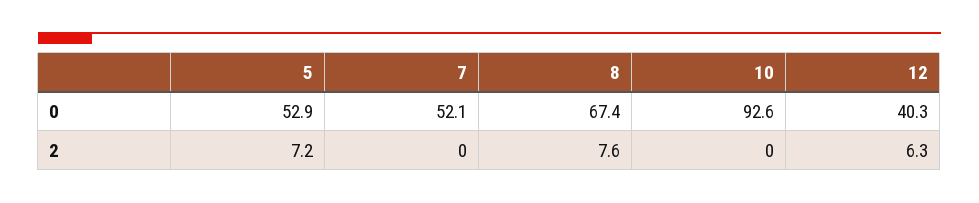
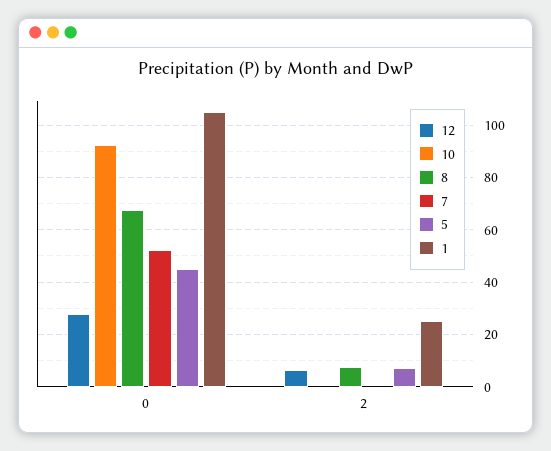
5, 0: 52.9 -> 45
12, 0: 40.3 -> 27.5
1, 0: none -> 105
1, 2: none -> 25

